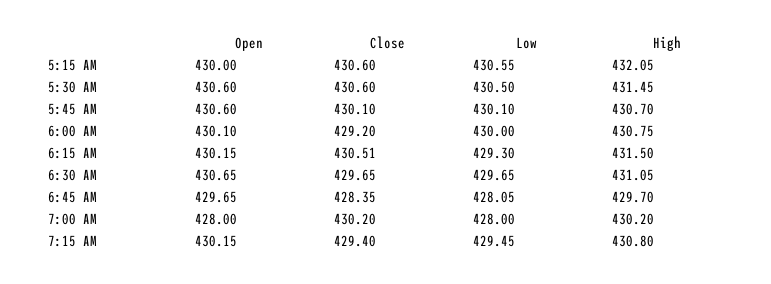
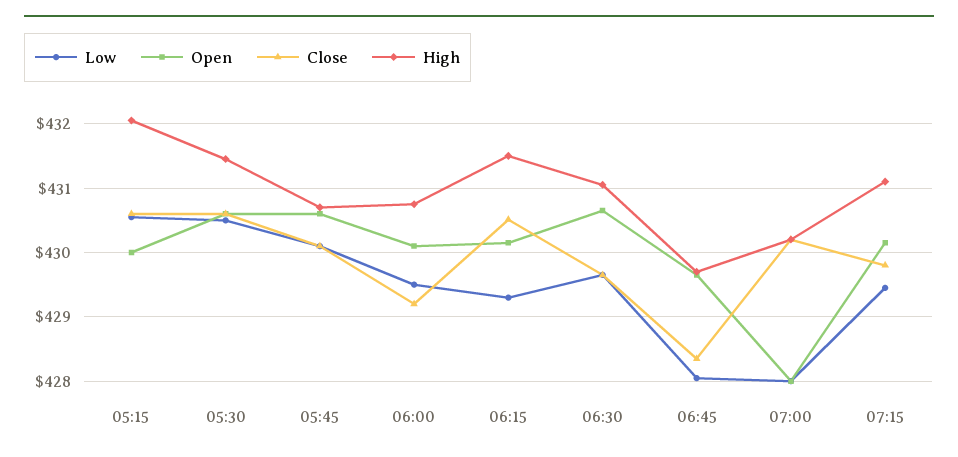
Low, 6:00 AM: 430 -> 429.5
Close, 7:15 AM: 429.4 -> 429.8
High, 7:15 AM: 430.8 -> 431.1

